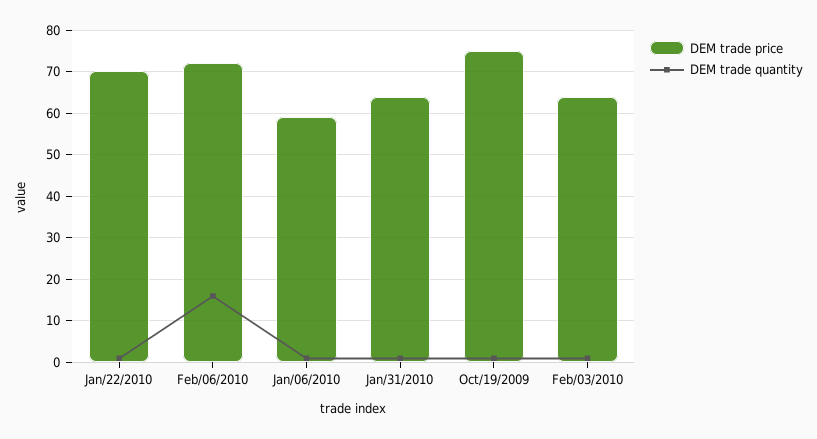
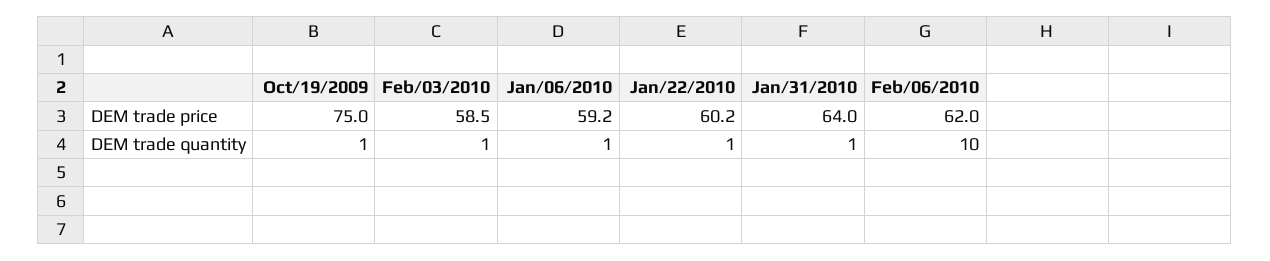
DEM trade price, Jan/22/2010: 70 -> 60.2
DEM trade price, Feb/06/2010: 72 -> 62
DEM trade quantity, Feb/06/2010: 16 -> 10
DEM trade price, Feb/03/2010: 64 -> 58.5

